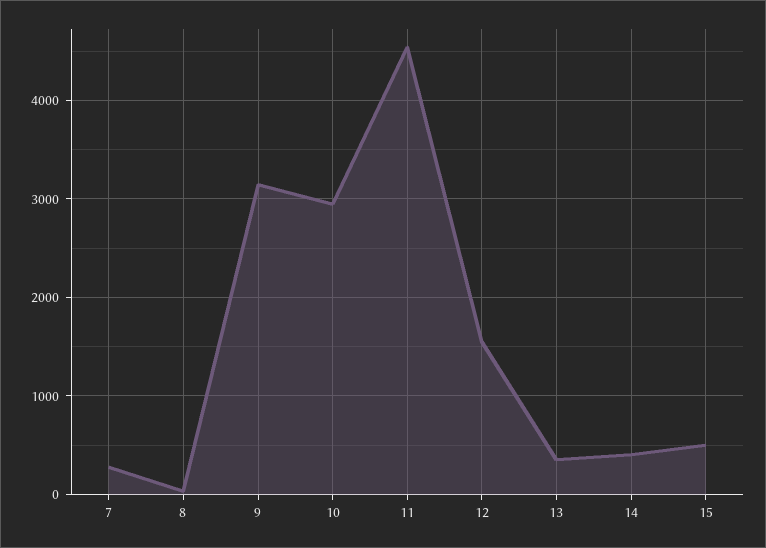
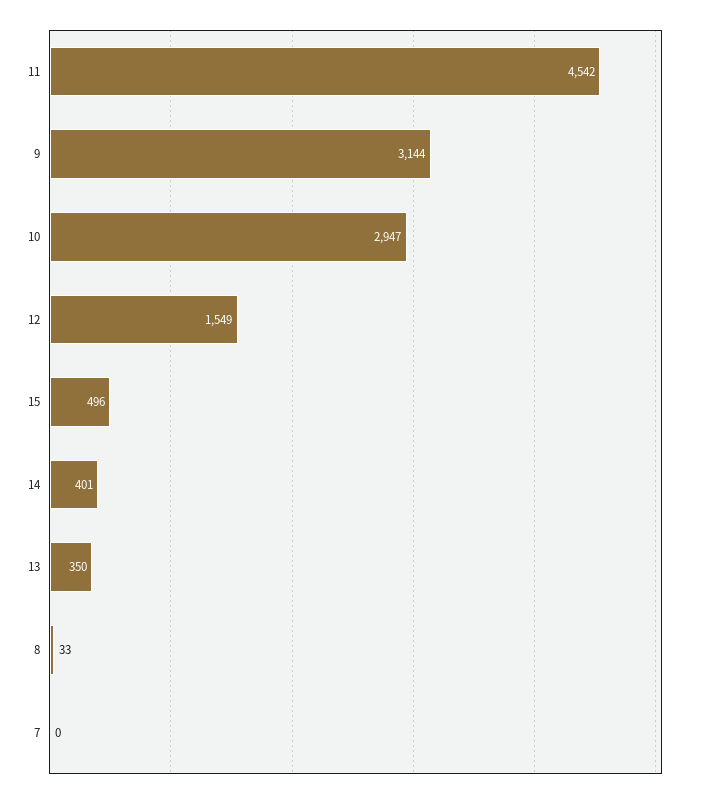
7: 300 -> 0

